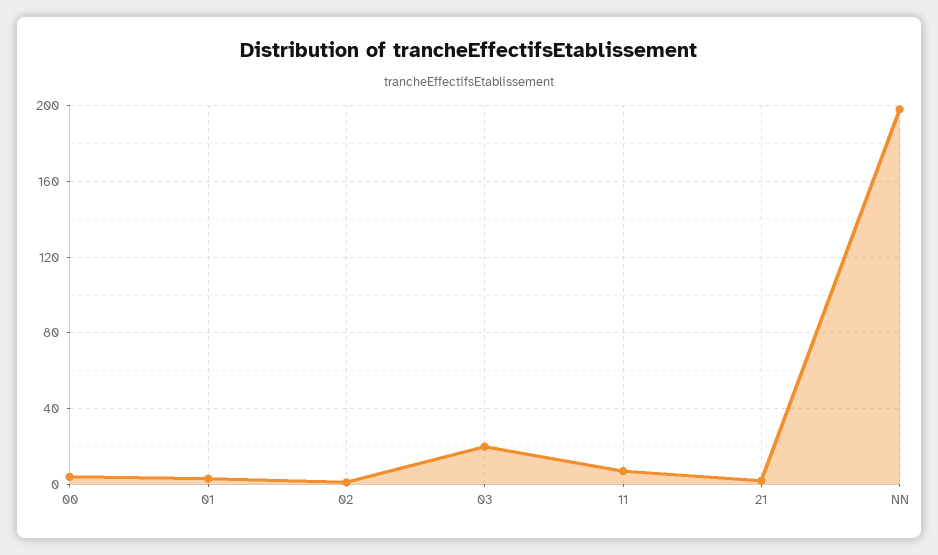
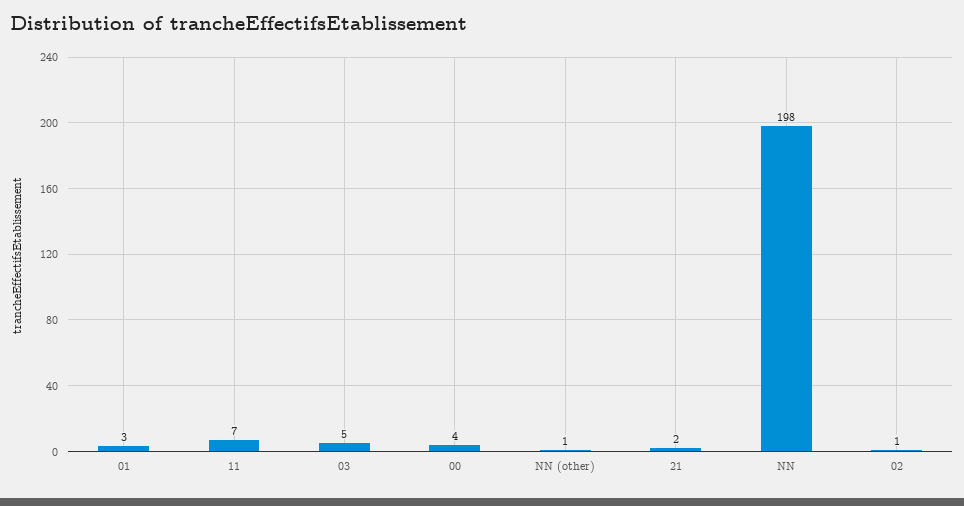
03: 20 -> 5
NN (other): none -> 1

